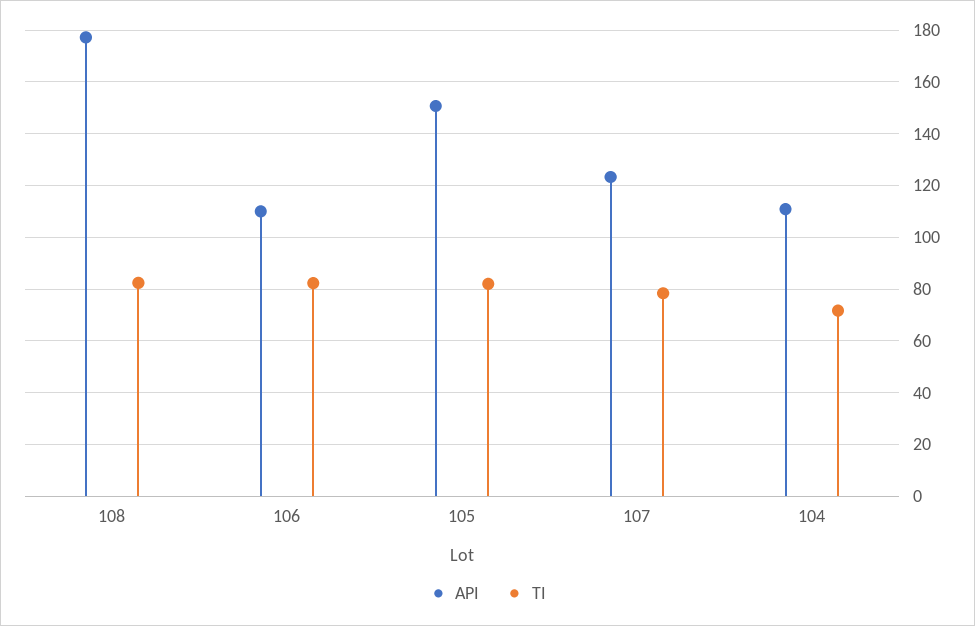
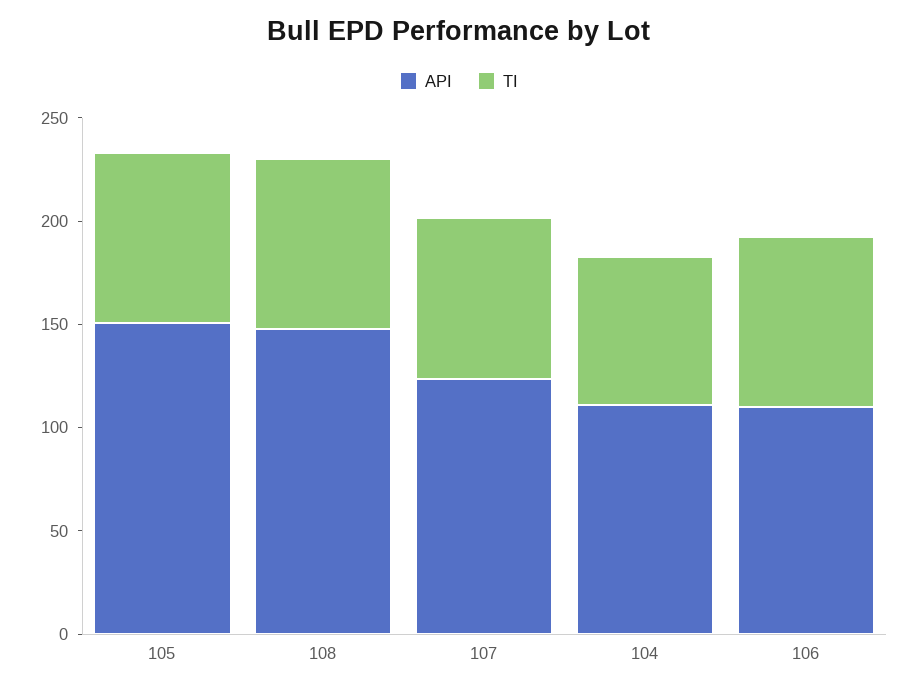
API, 108: 177.5 -> 150

